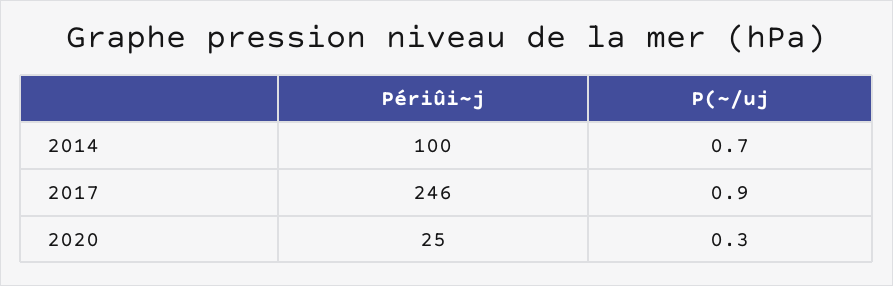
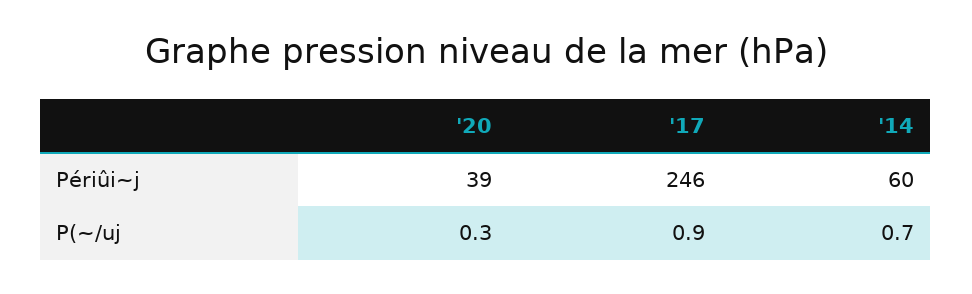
Périûi~j, 2014: 100 -> 60
Périûi~j, 2020: 25 -> 39

